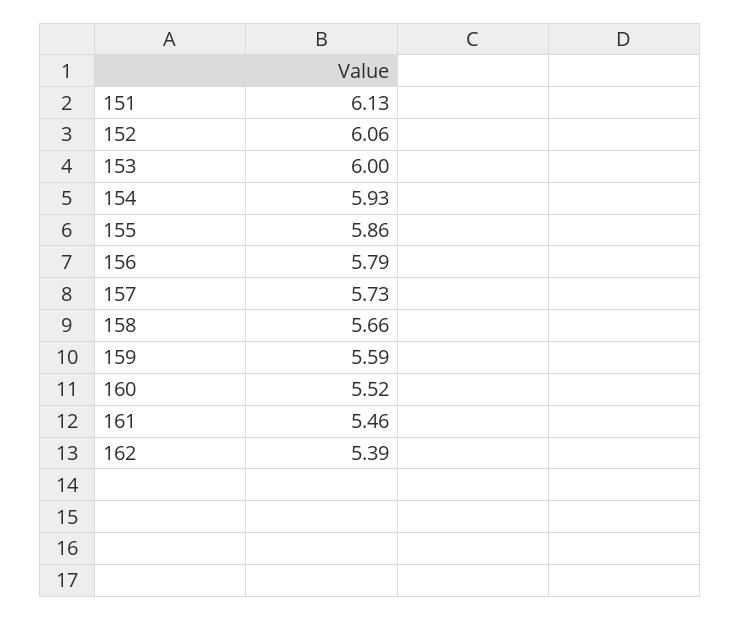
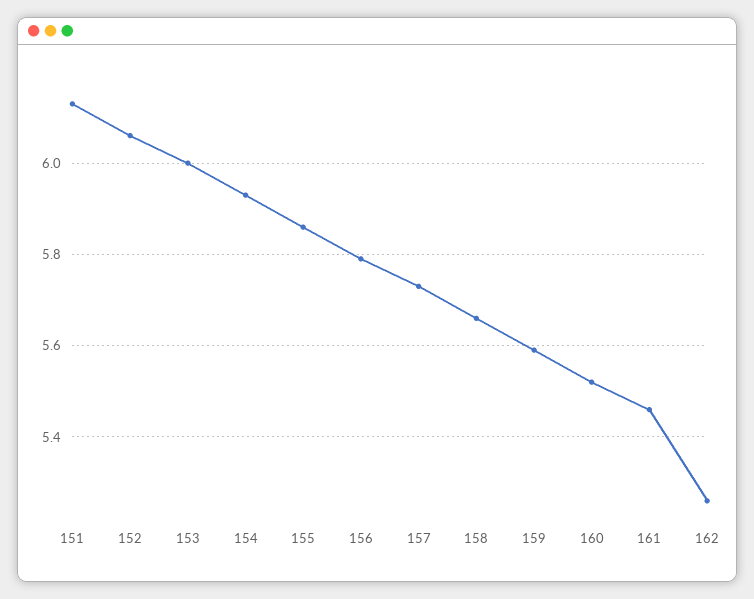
162: 5.39 -> 5.25

